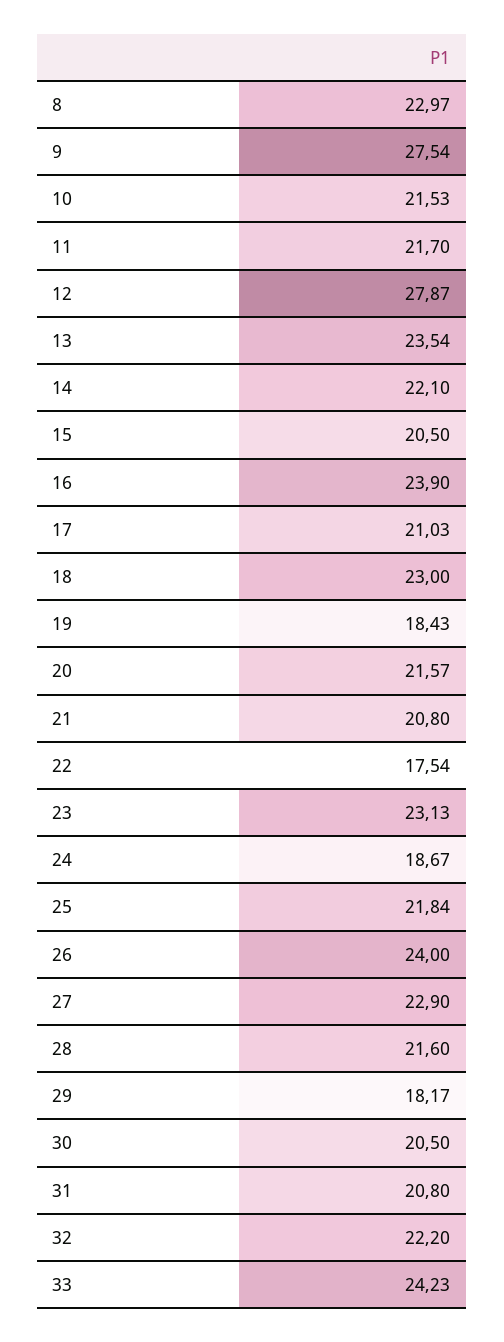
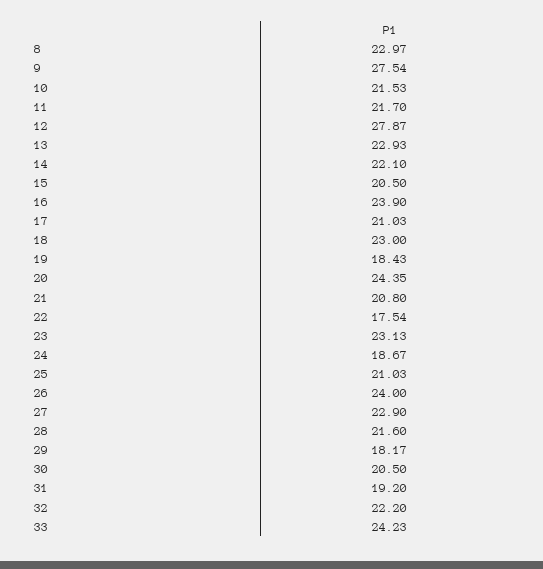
13: 23.54 -> 22.93
20: 21.57 -> 24.35
25: 21.84 -> 21.03
31: 20.8 -> 19.2

